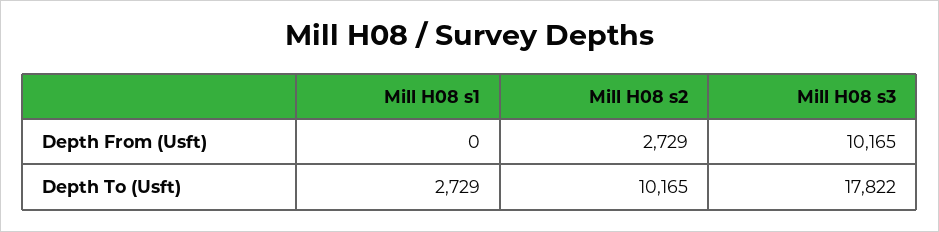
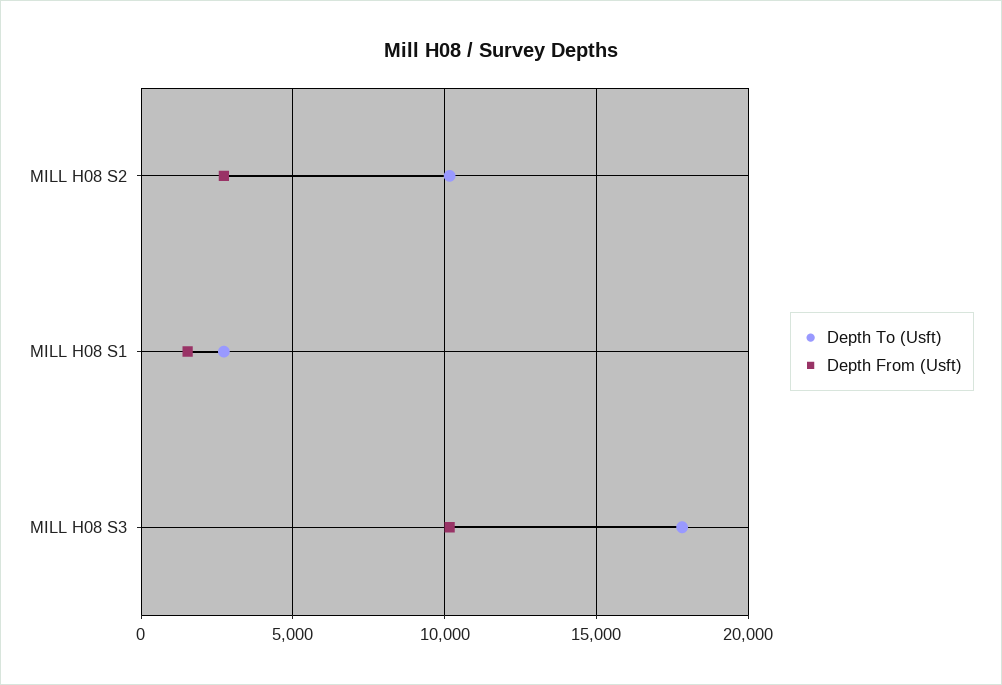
Depth From (Usft), Mill H08 s1: 0 -> 1500

